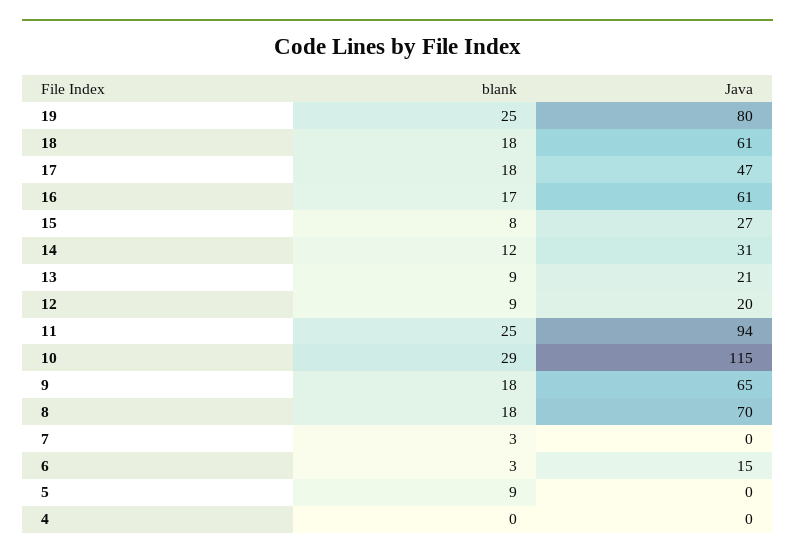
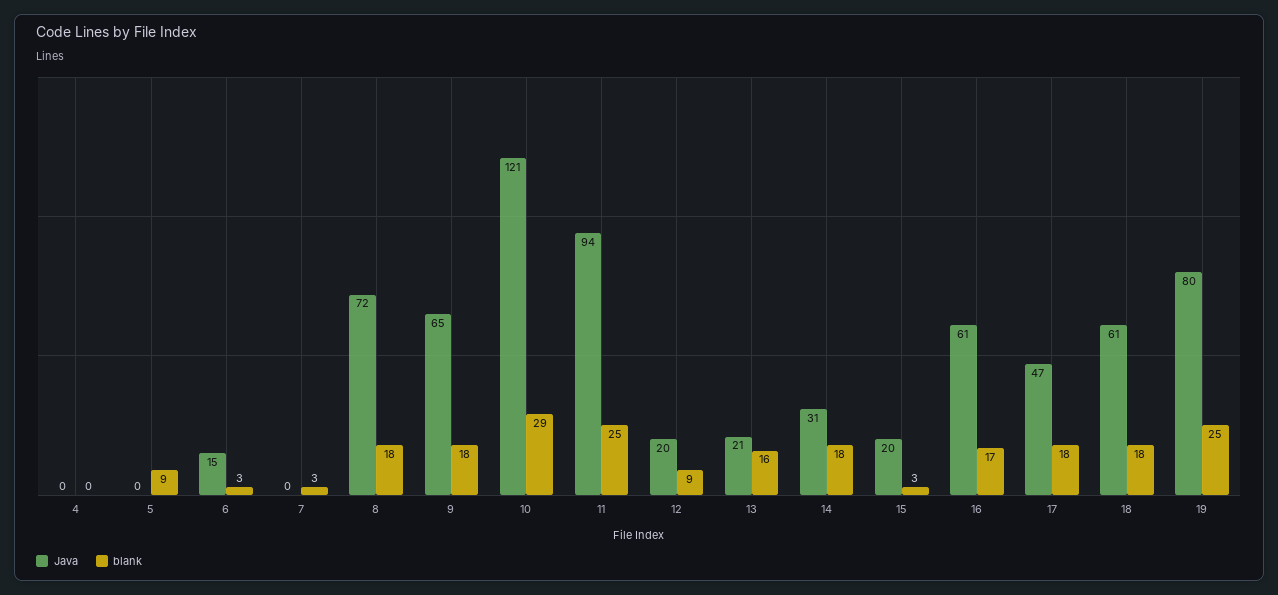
blank, 15: 8 -> 3
Java, 15: 27 -> 20
blank, 14: 12 -> 18
blank, 13: 9 -> 16
Java, 10: 115 -> 121
Java, 8: 70 -> 72

